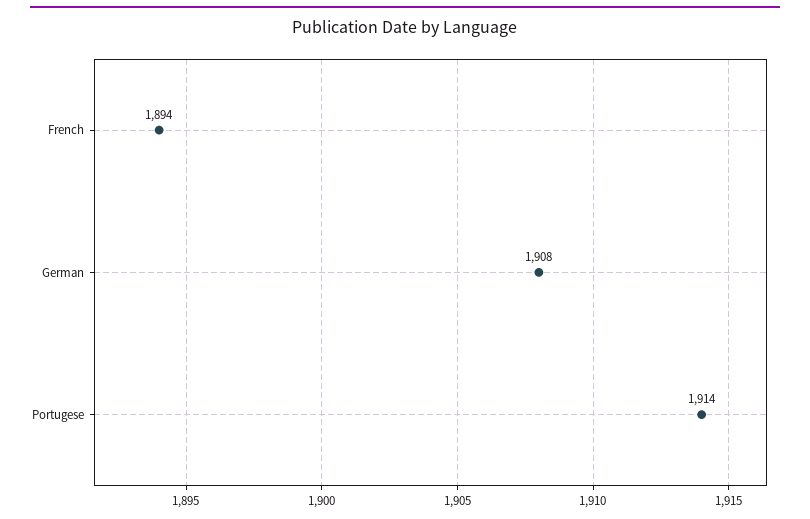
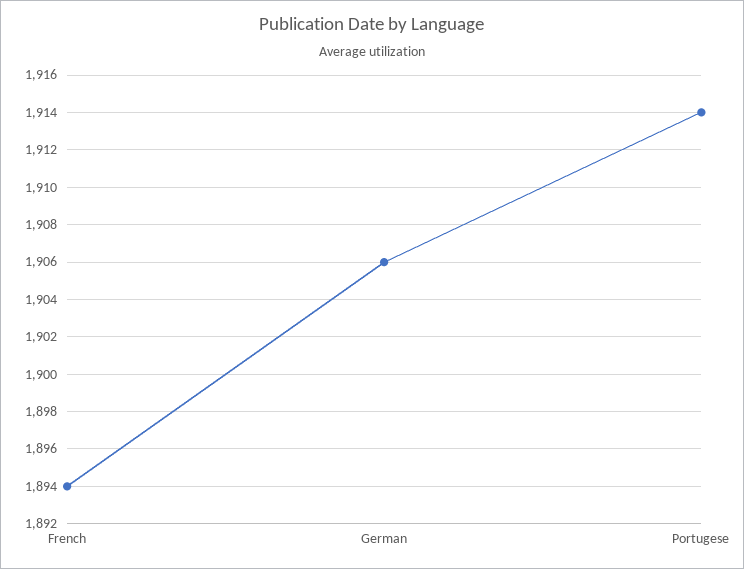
German: 1908 -> 1906

